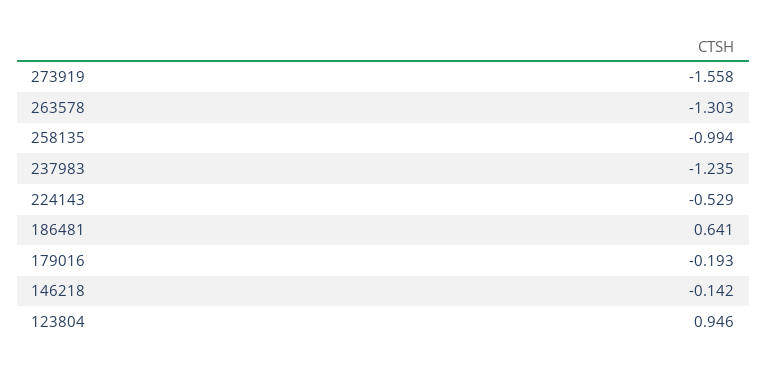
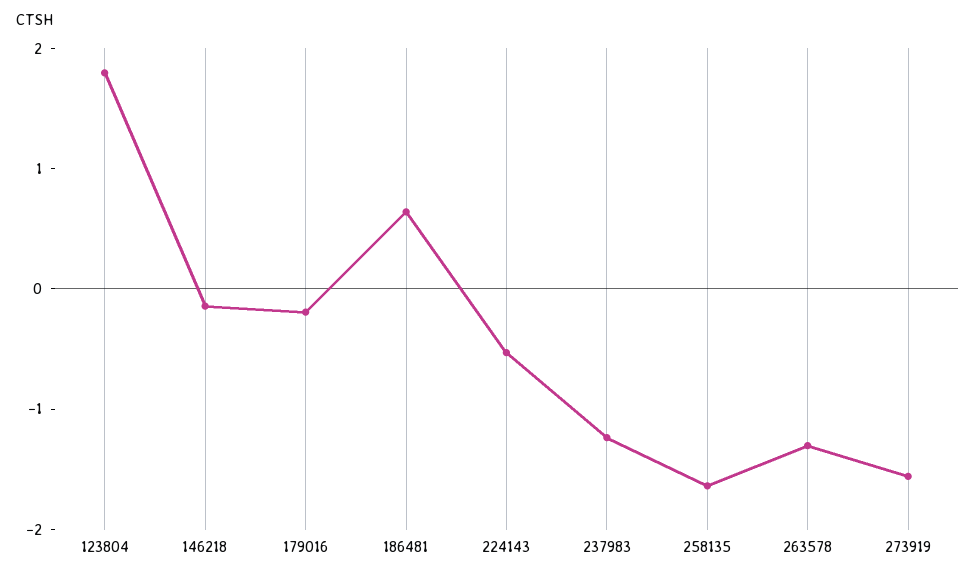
258135: -0.994 -> -1.6
123804: 0.946 -> 1.8

